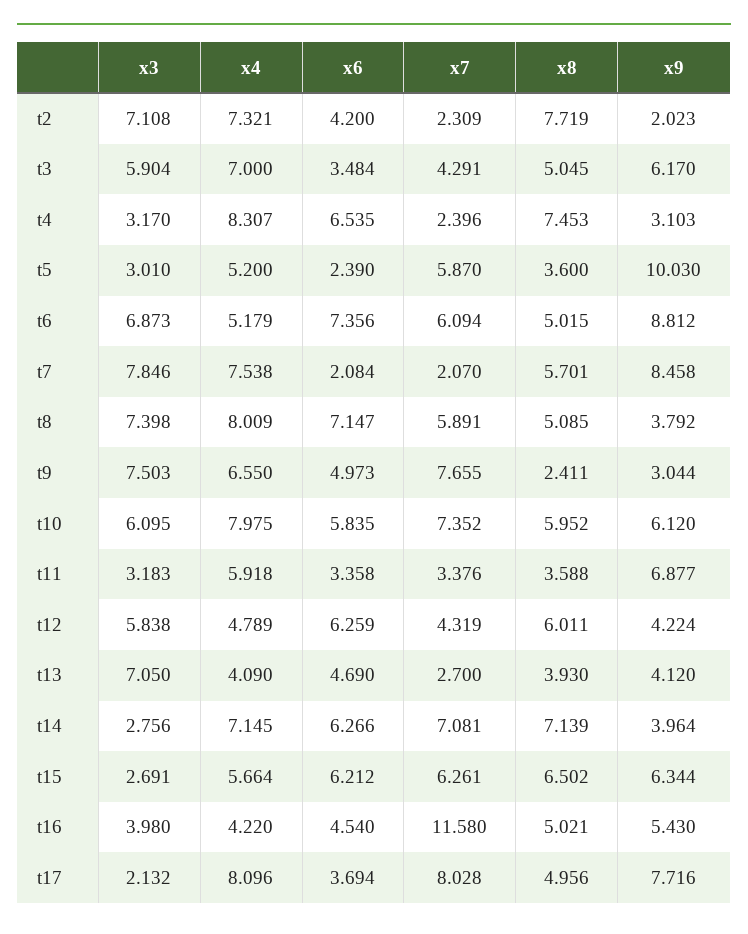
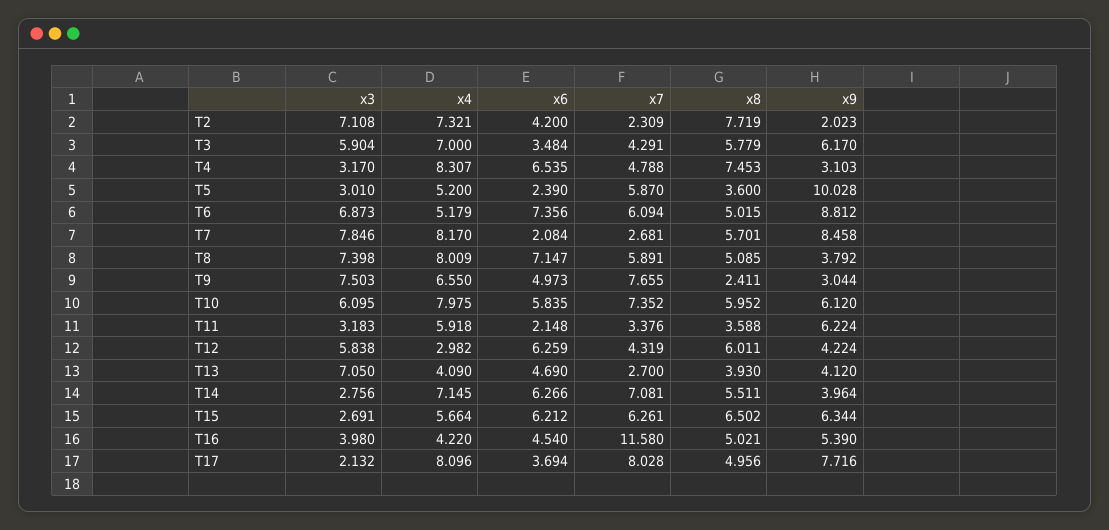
x8, t3: 5.045 -> 5.779
x7, t4: 2.396 -> 4.788
x9, t5: 10.03 -> 10.028
x4, t7: 7.538 -> 8.17
x7, t7: 2.07 -> 2.681
x6, t11: 3.358 -> 2.148
x9, t11: 6.877 -> 6.224
x4, t12: 4.789 -> 2.982
x8, t14: 7.139 -> 5.511
x9, t16: 5.43 -> 5.39

